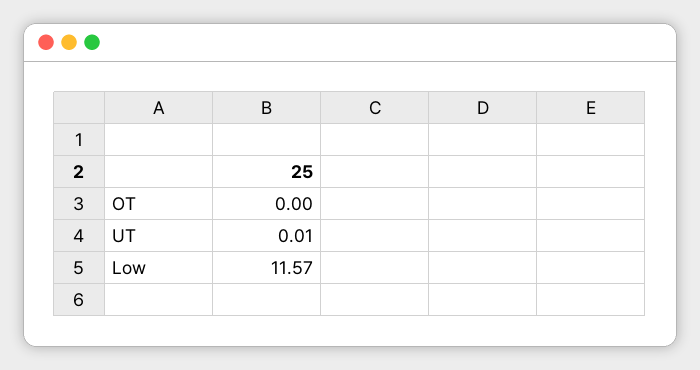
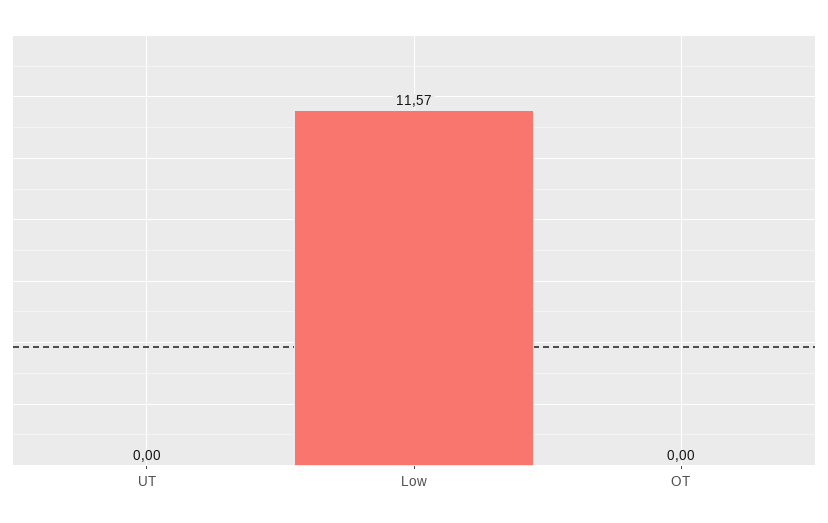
UT: 0.01 -> 0

